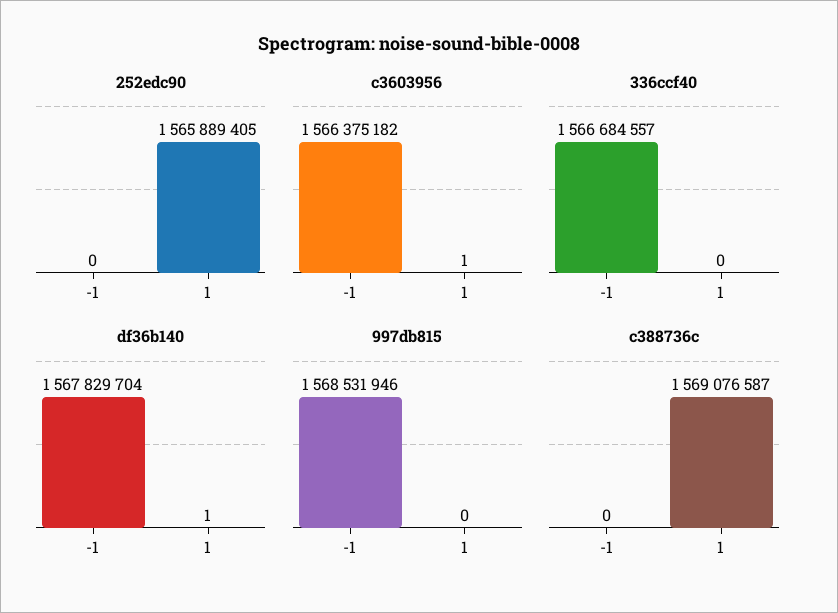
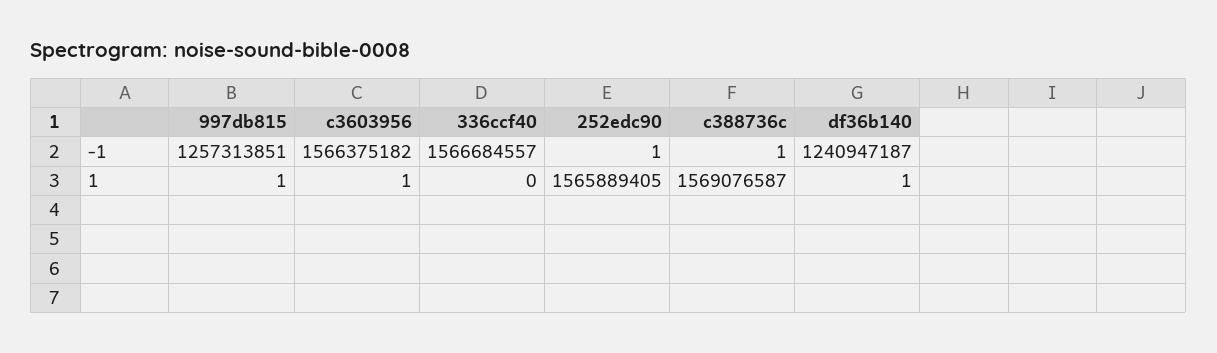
252edc90, -1: 0 -> 1
df36b140, -1: 1567829704 -> 1240947187
997db815, -1: 1568531946 -> 1257313851
997db815, 1: 0 -> 1
c388736c, -1: 0 -> 1

